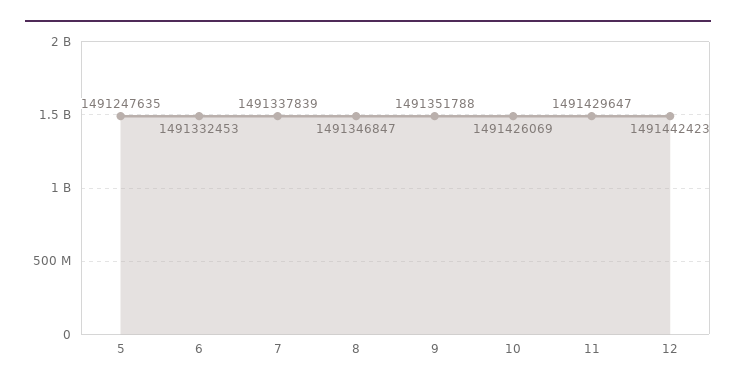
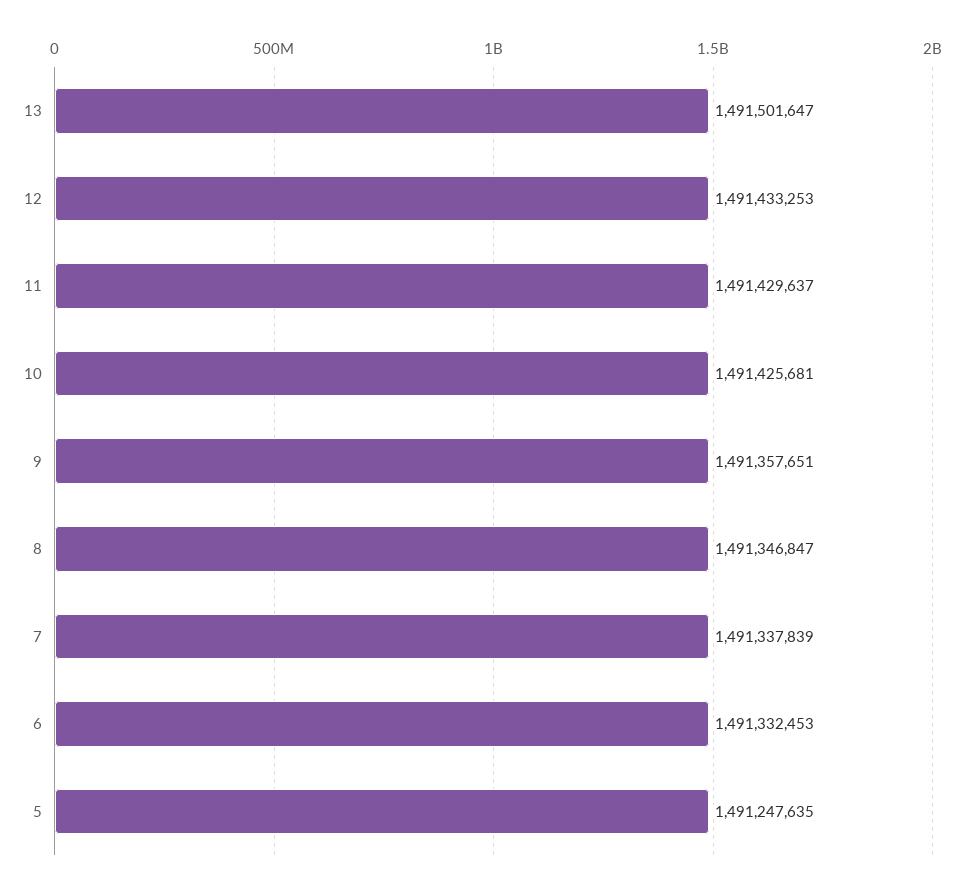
9: 1491351788 -> 1491357651
10: 1491426069 -> 1491425681
11: 1491429647 -> 1491429637
12: 1491442423 -> 1491433253
13: none -> 1491501647

